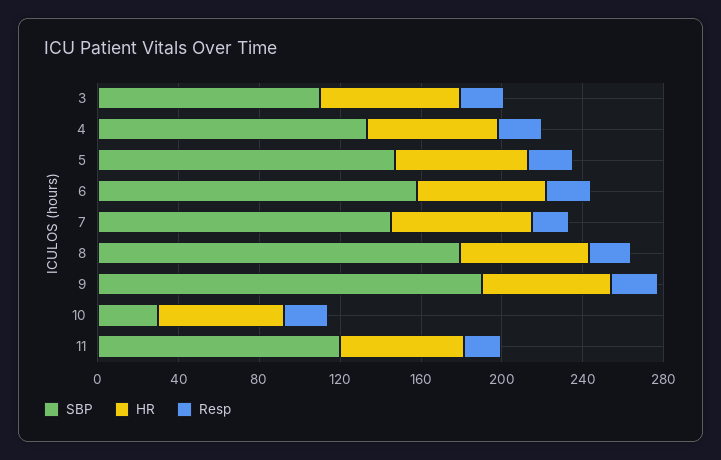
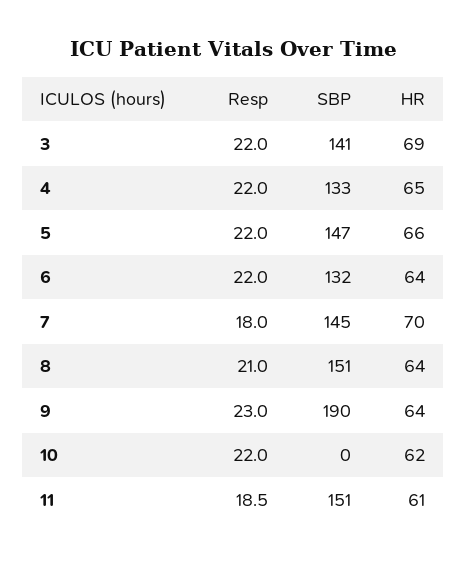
SBP, 3: 110 -> 141
SBP, 6: 160 -> 132
SBP, 8: 180 -> 151
SBP, 10: 30 -> 0
SBP, 11: 120 -> 151

